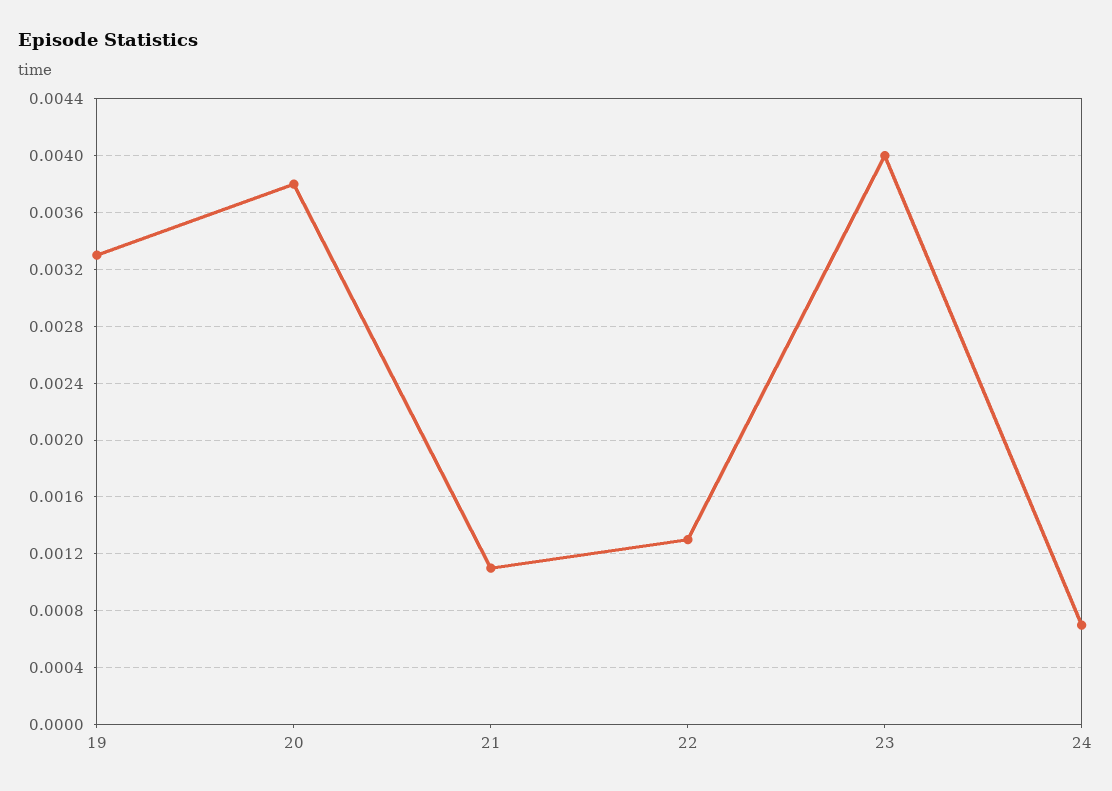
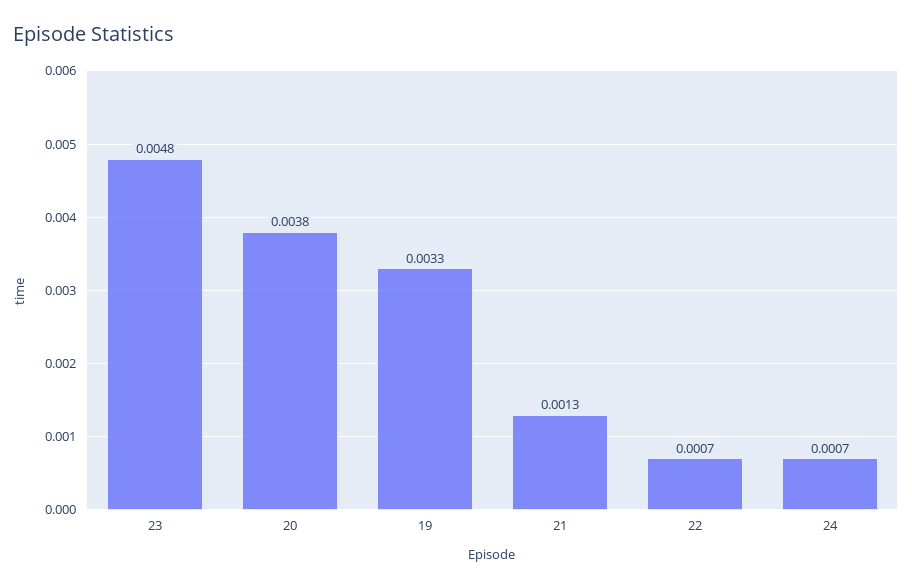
21: 0.0011 -> 0.0013
22: 0.0013 -> 0.0007
23: 0.004 -> 0.0048

